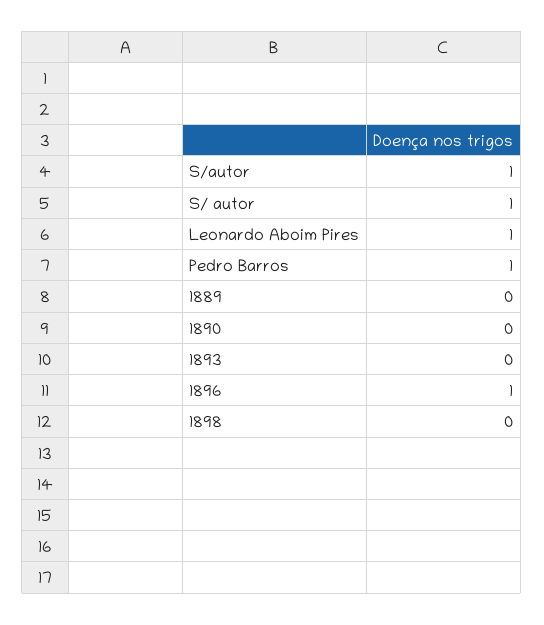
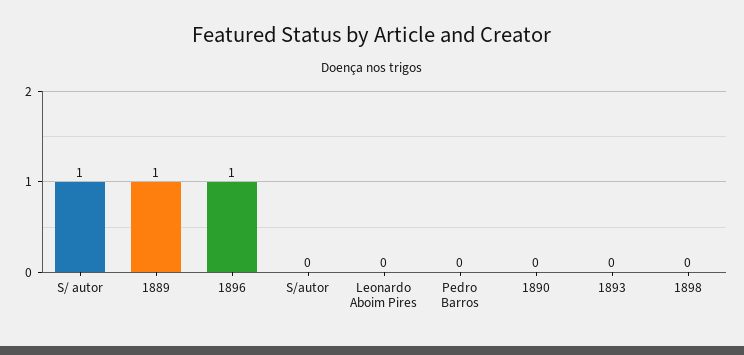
S/autor: 1 -> 0
Leonardo Aboim Pires: 1 -> 0
Pedro Barros: 1 -> 0
1889: 0 -> 1

